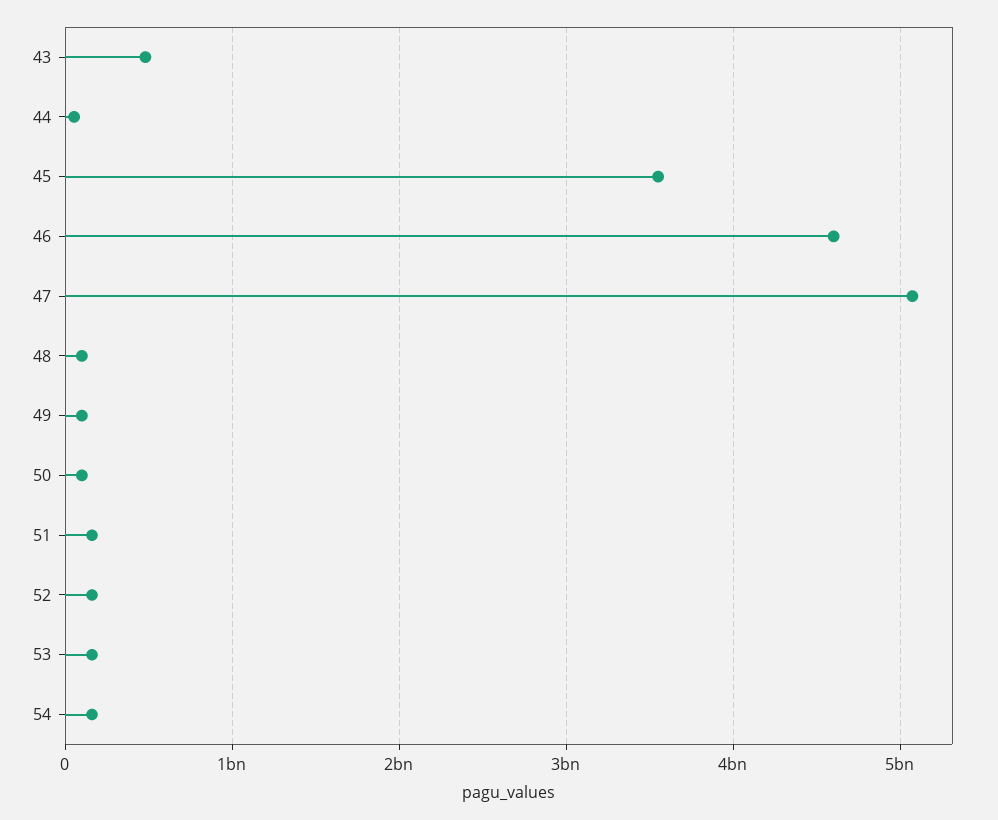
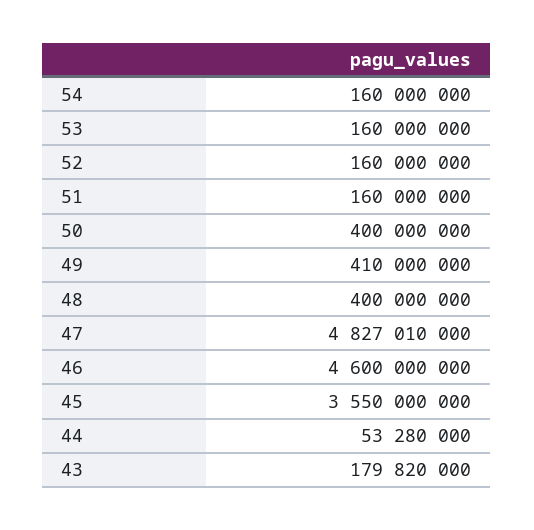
43: 500000000 -> 179820000
47: 5100000000 -> 4827010000
48: 100000000 -> 400000000
49: 100000000 -> 410000000
50: 100000000 -> 400000000

